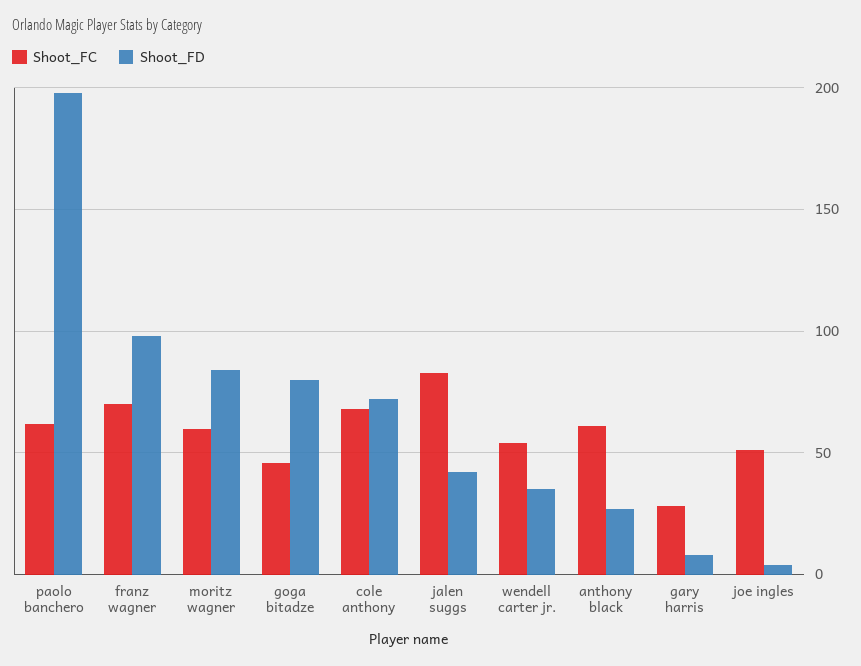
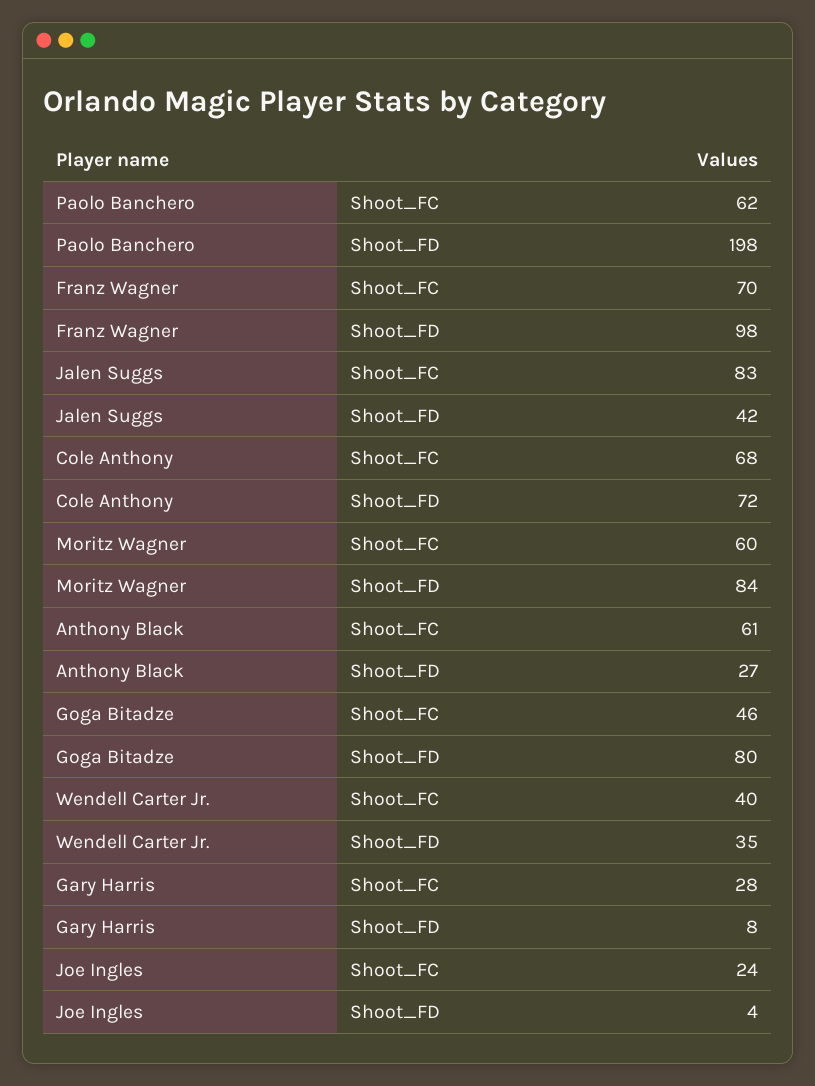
Shoot_FC, wendell carter jr.: 55 -> 40
Shoot_FC, joe ingles: 50 -> 24

